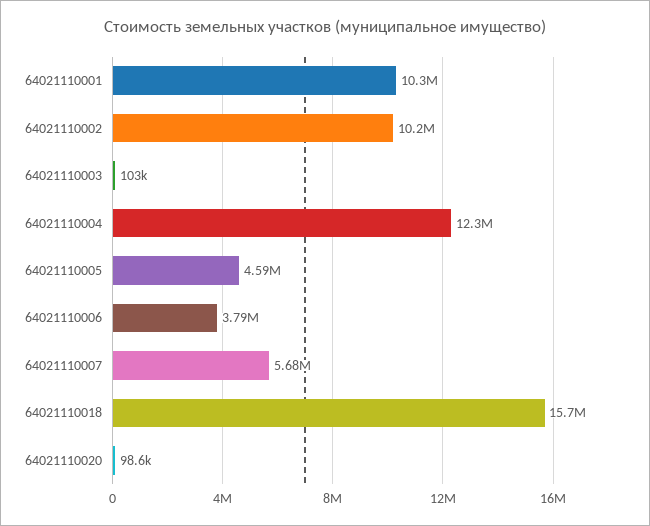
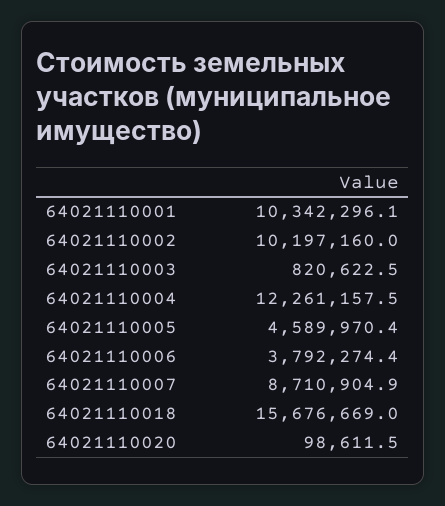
64021110003: 103000 -> 820622.5
64021110007: 5680000 -> 8710904.9

